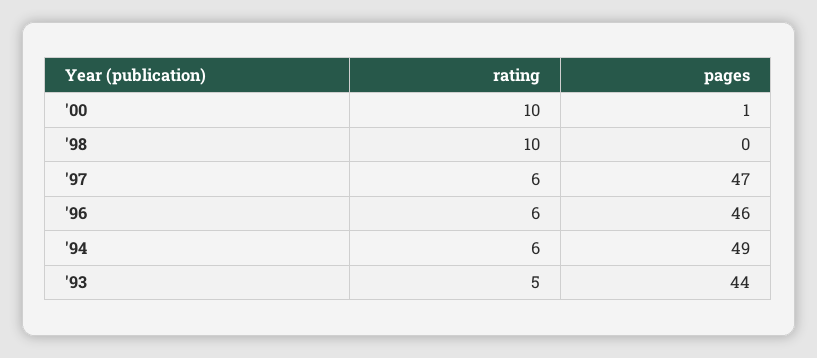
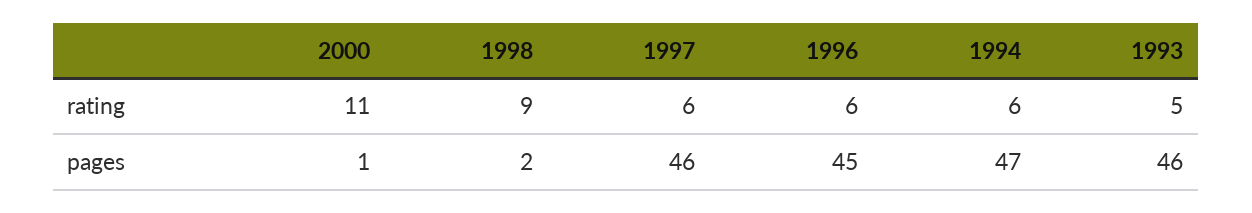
rating, '00: 10 -> 11
rating, '98: 10 -> 9
pages, '98: 0 -> 2
pages, '97: 47 -> 46
pages, '96: 46 -> 45
pages, '94: 49 -> 47
pages, '93: 44 -> 46

